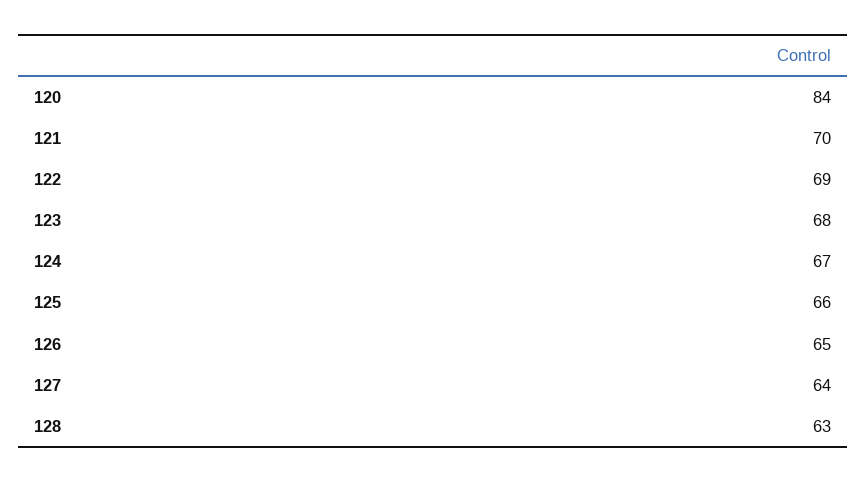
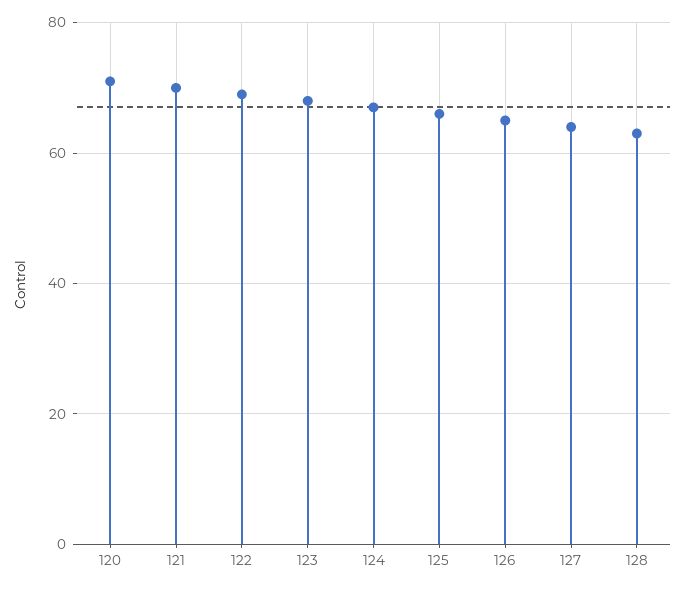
120: 84 -> 70

